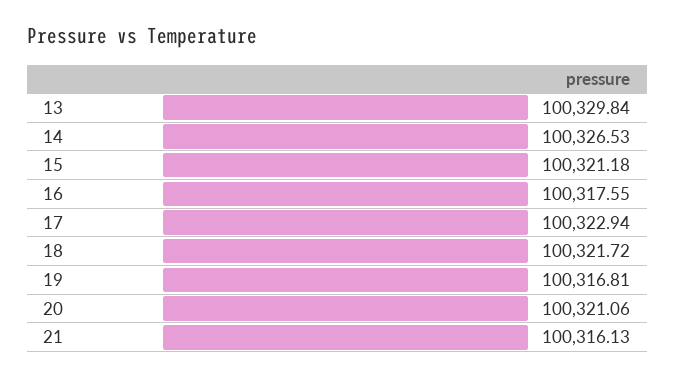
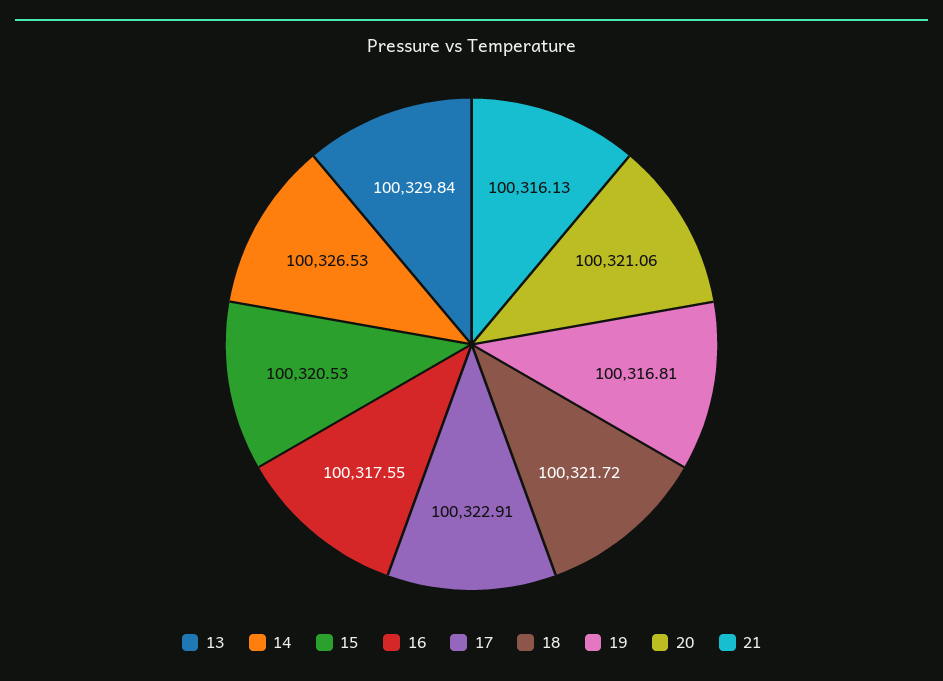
15: 100321.18 -> 100320.53
17: 100322.94 -> 100322.91

